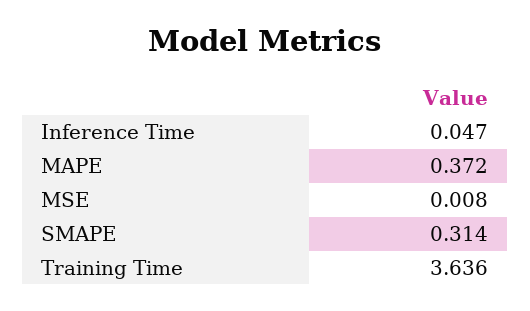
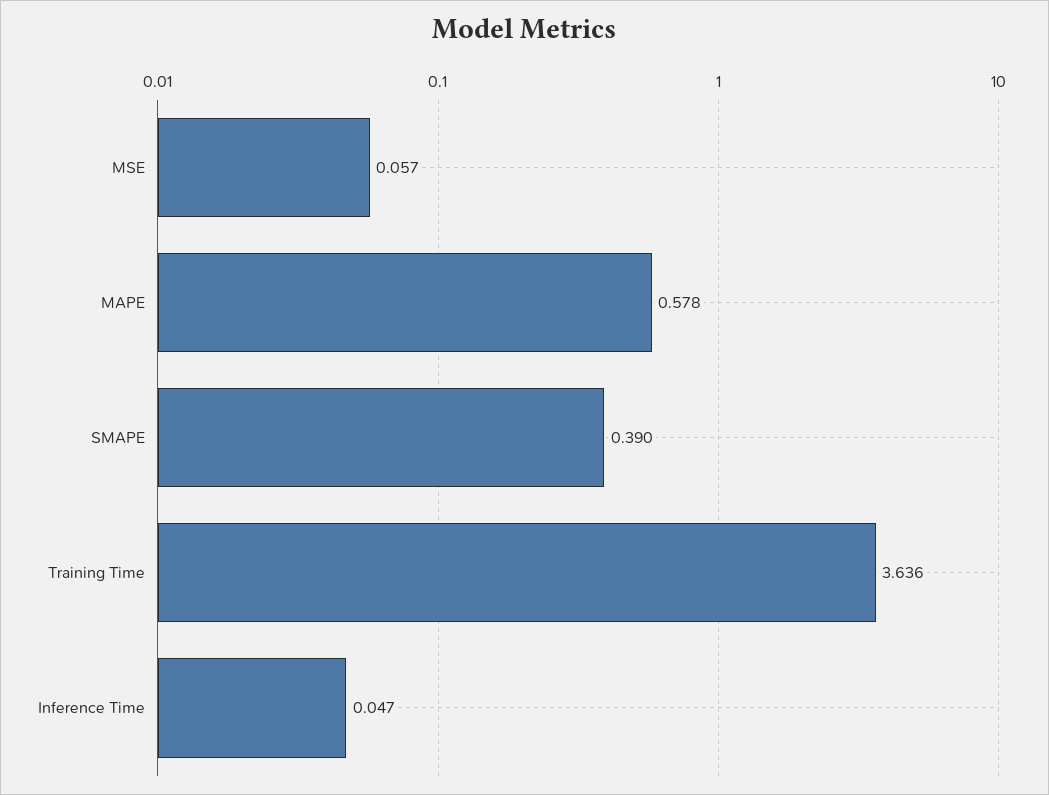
MAPE: 0.372 -> 0.578
MSE: 0.008 -> 0.057
SMAPE: 0.314 -> 0.39

